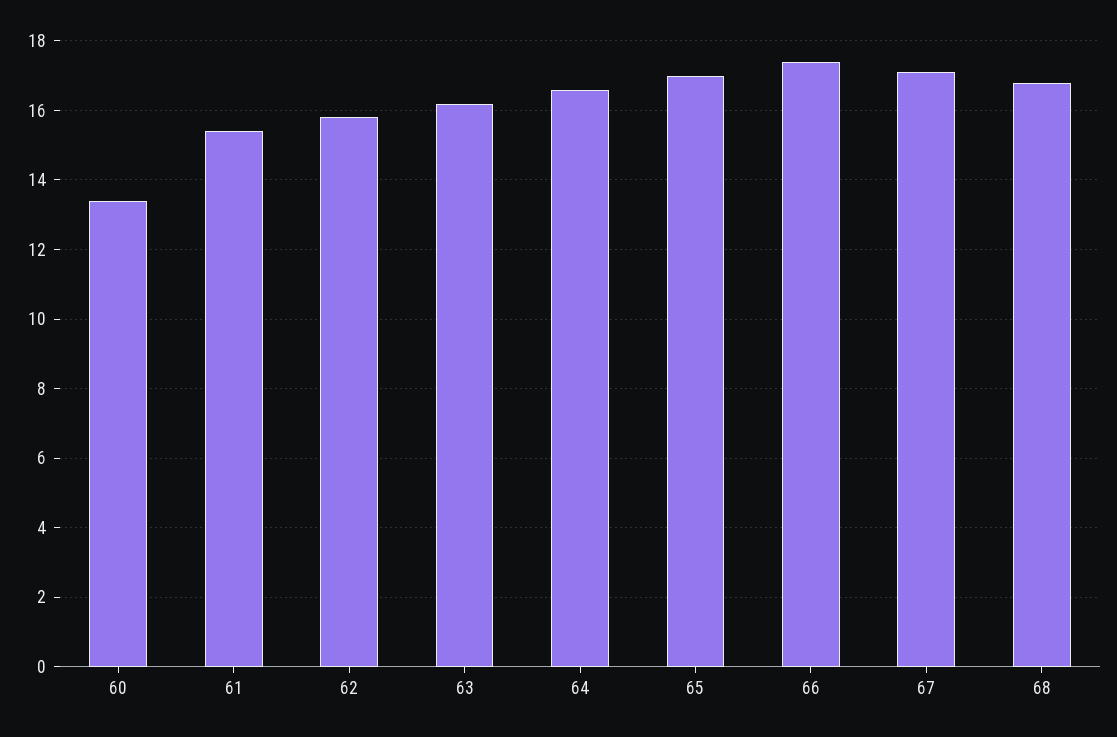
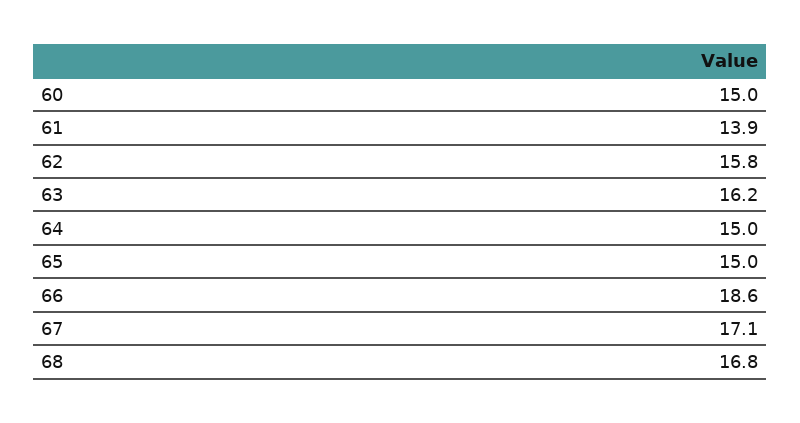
60: 13.5 -> 15
61: 15.5 -> 13.9
64: 16.5 -> 15
65: 17 -> 15
66: 17.5 -> 18.6

